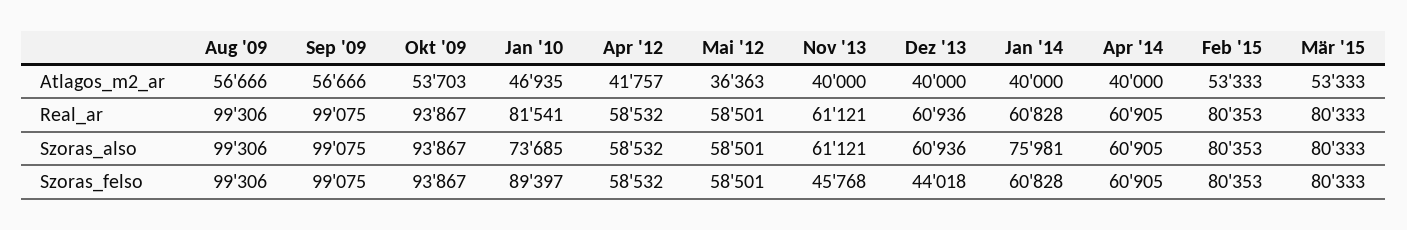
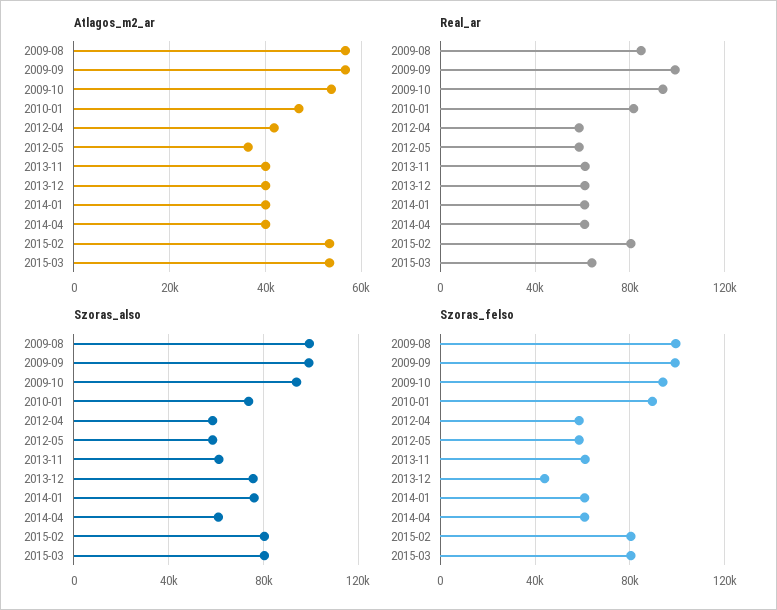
Real_ar, Aug '09: 99306 -> 85000
Real_ar, Mär '15: 80333 -> 65000
Szoras_also, Dez '13: 60936 -> 75000
Szoras_felso, Nov '13: 45768 -> 60000

